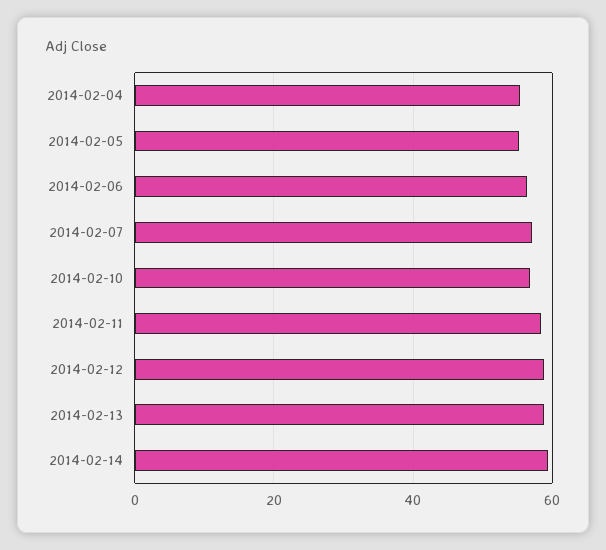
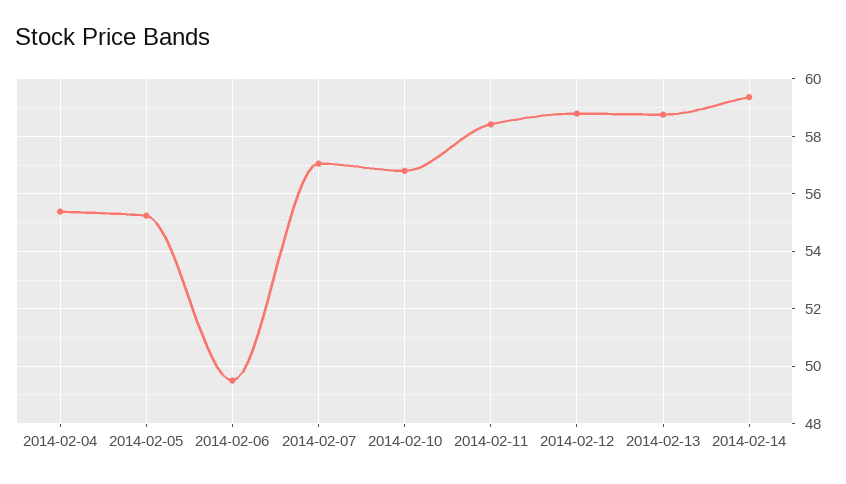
2014-02-06: 56 -> 49.5

